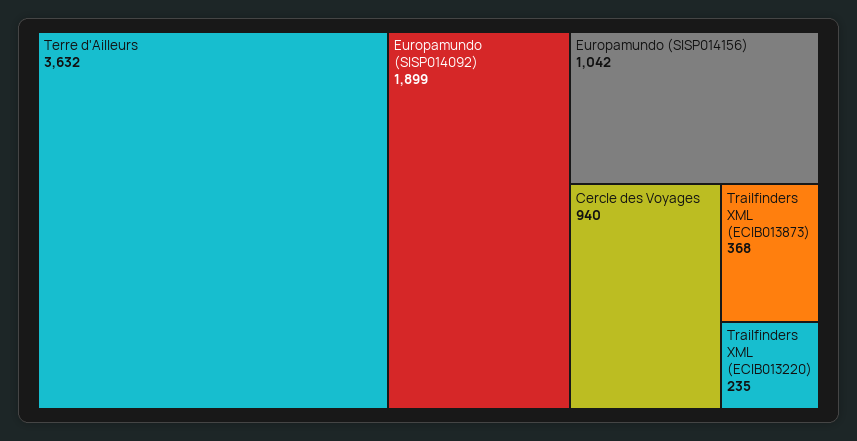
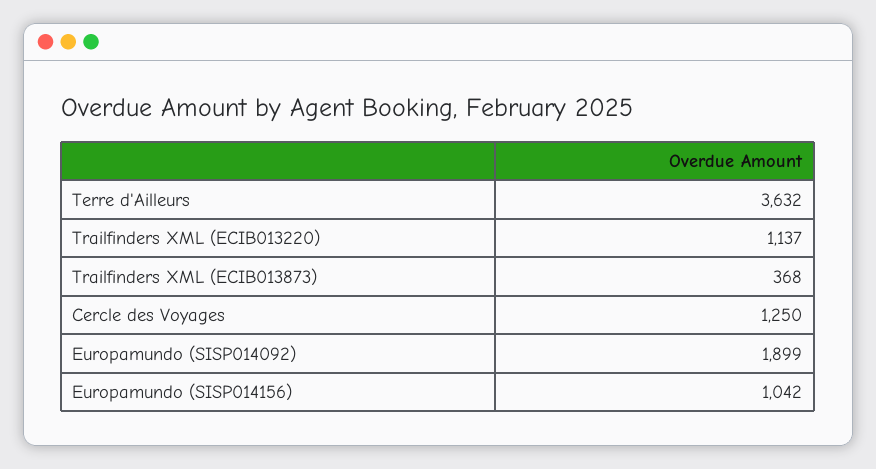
Cercle des Voyages: 940 -> 1250
Trailfinders XML (ECIB013220): 235 -> 1137

